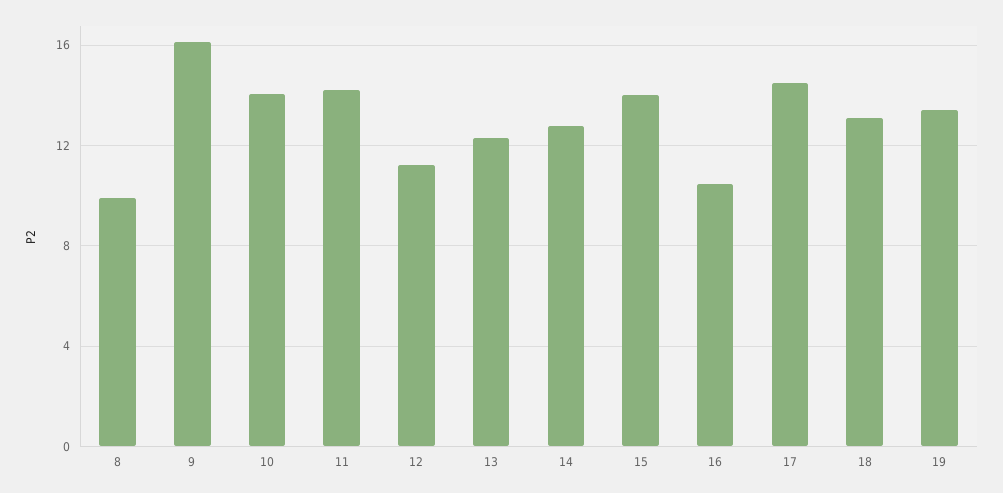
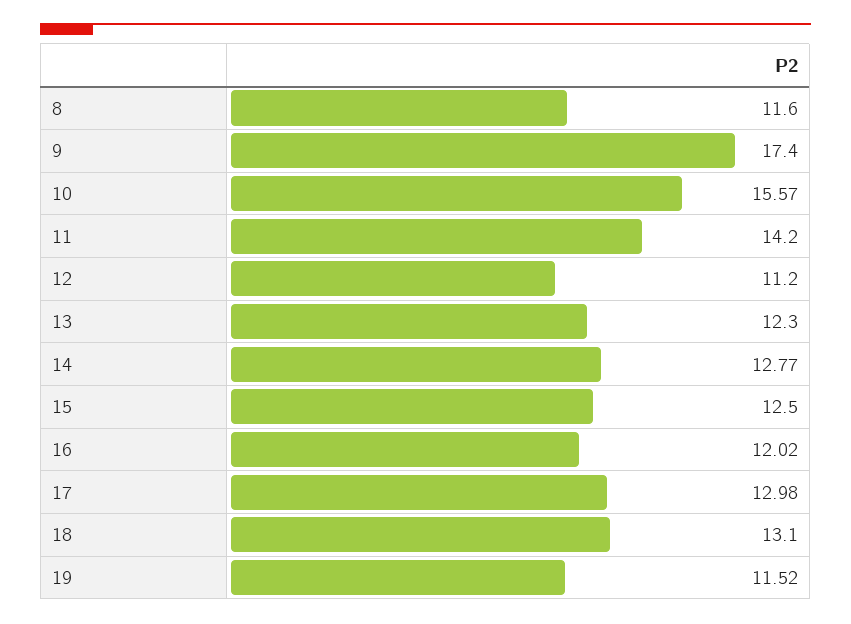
8: 10 -> 11.6
9: 16 -> 17.4
10: 14 -> 15.57
15: 14 -> 12.5
16: 10.5 -> 12.02
17: 14.5 -> 12.98
19: 13.5 -> 11.52

